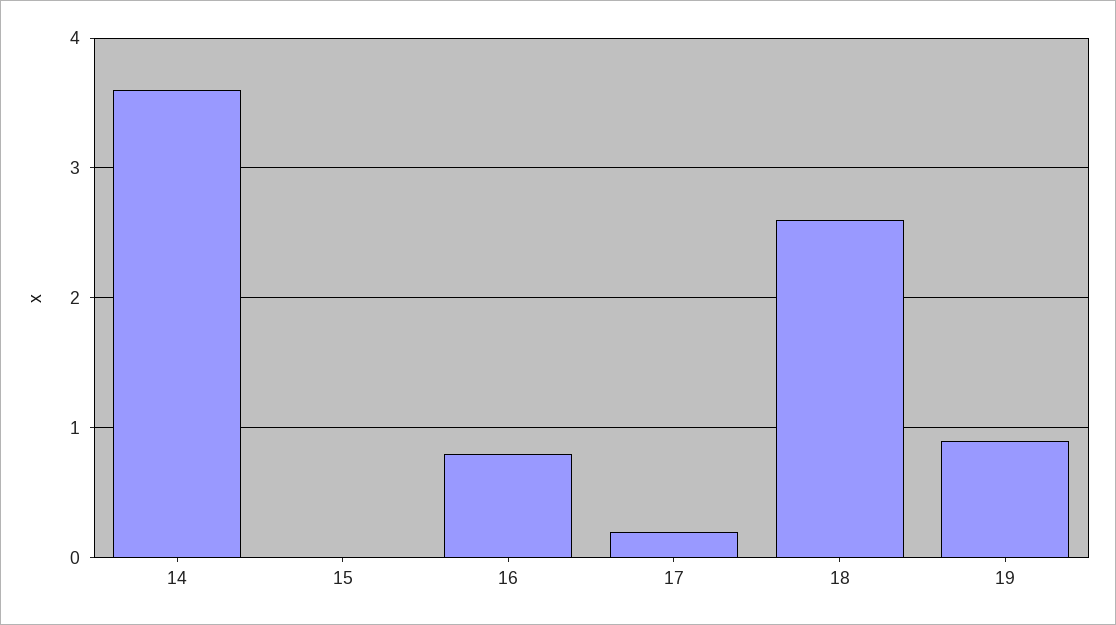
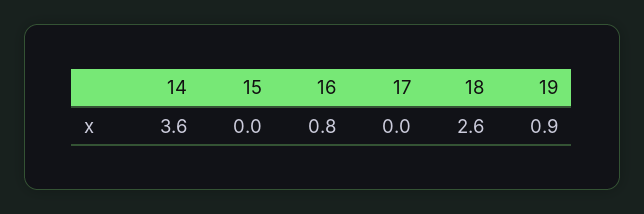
17: 0.2 -> 0

